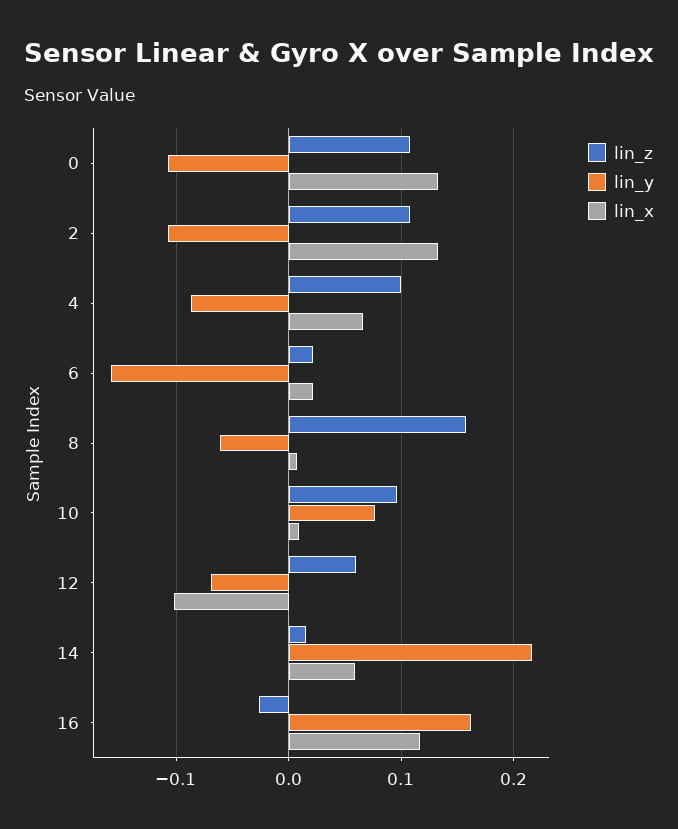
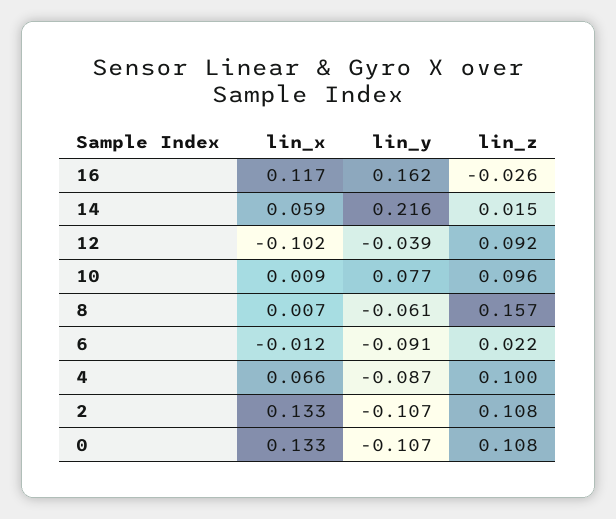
lin_y, 6: -0.16 -> -0.091
lin_x, 6: 0.02 -> -0.012
lin_z, 12: 0.06 -> 0.092
lin_y, 12: -0.07 -> -0.039

